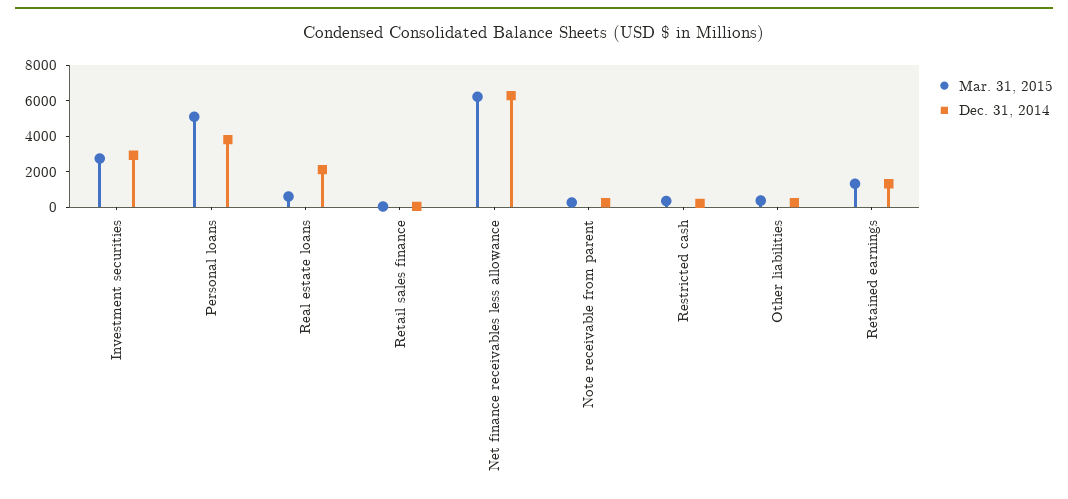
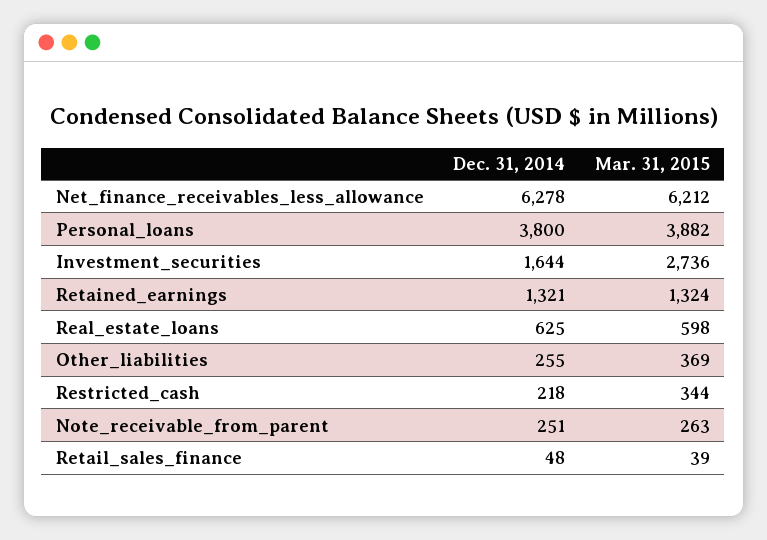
Dec. 31, 2014, Investment securities: 3000 -> 1644
Mar. 31, 2015, Personal loans: 5000 -> 3882
Dec. 31, 2014, Real estate loans: 2000 -> 625

